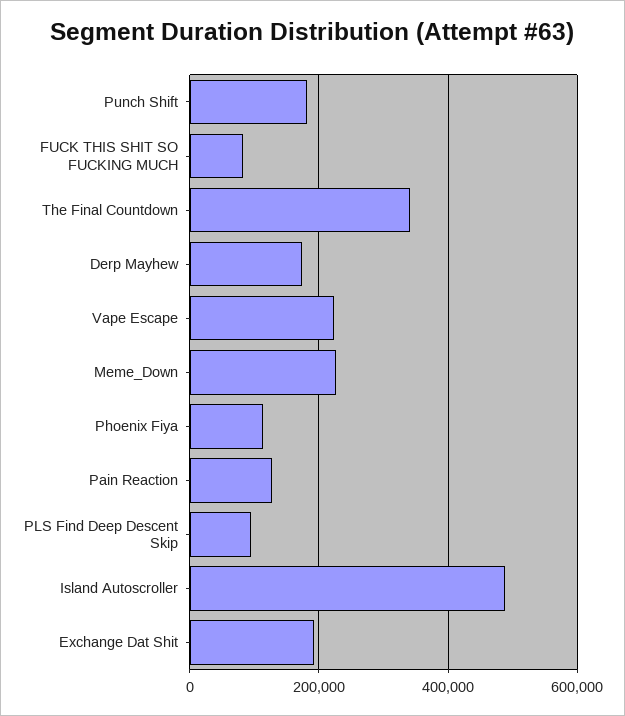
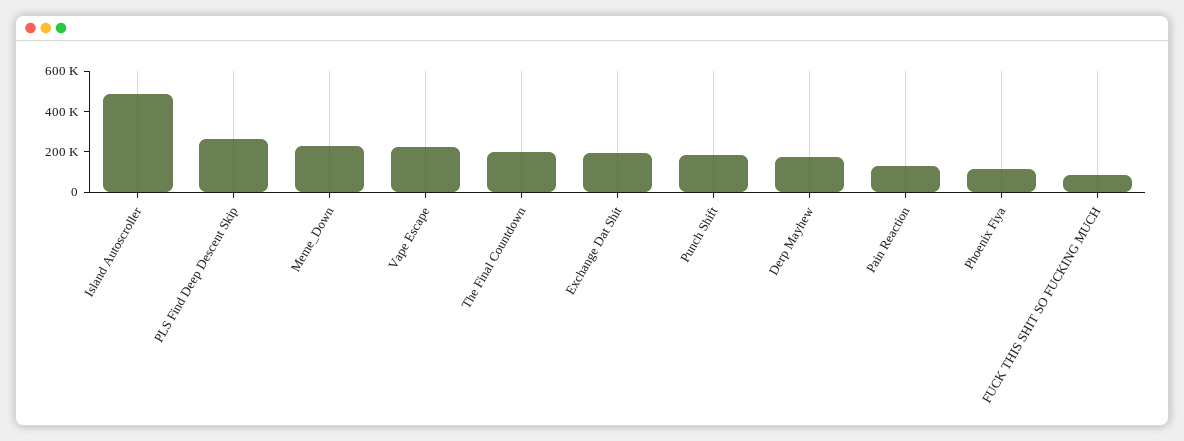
The Final Countdown: 340000 -> 200000
PLS Find Deep Descent Skip: 100000 -> 250000

